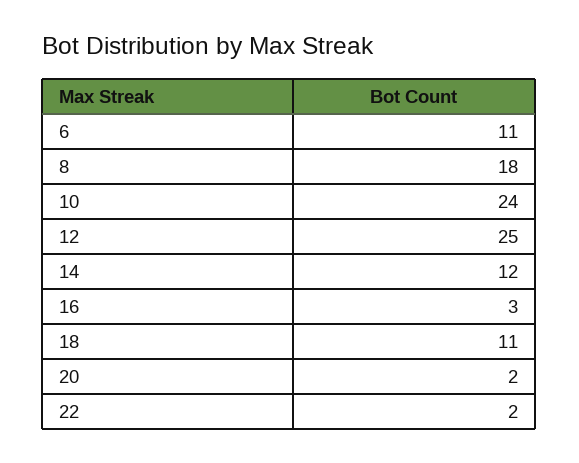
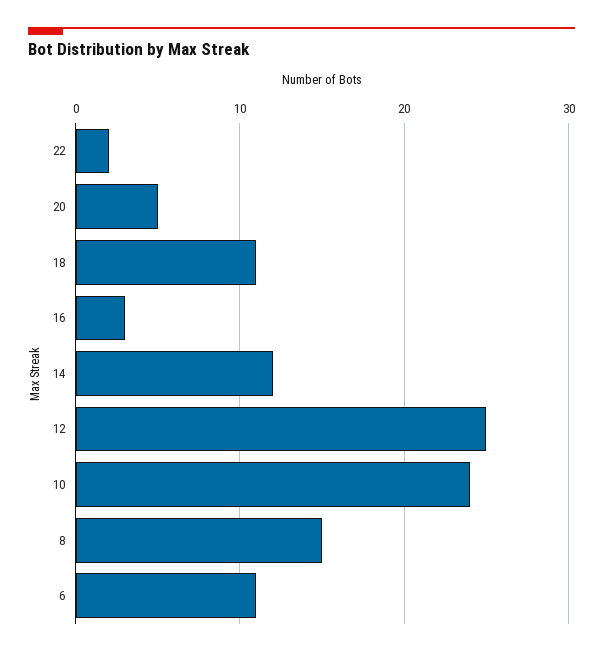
8: 18 -> 15
20: 2 -> 5

